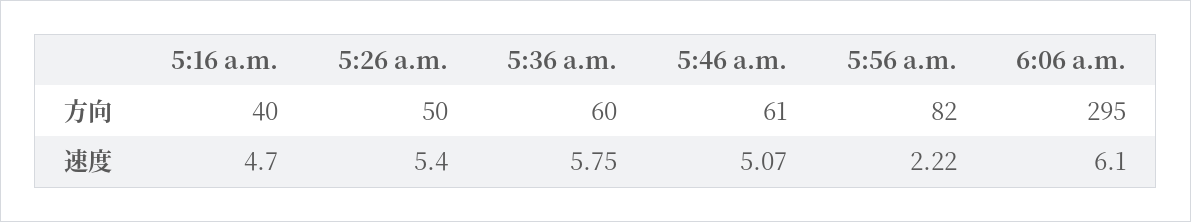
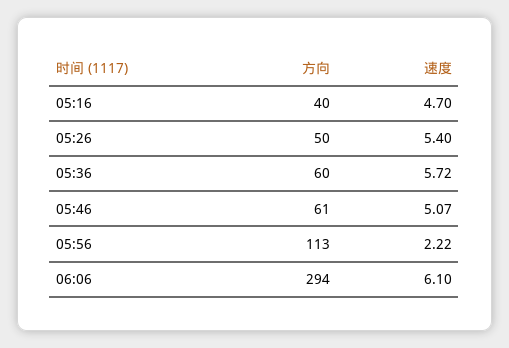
5:56 a.m., 方向: 82 -> 113
6:06 a.m., 方向: 295 -> 294
5:36 a.m., 速度: 5.75 -> 5.72

